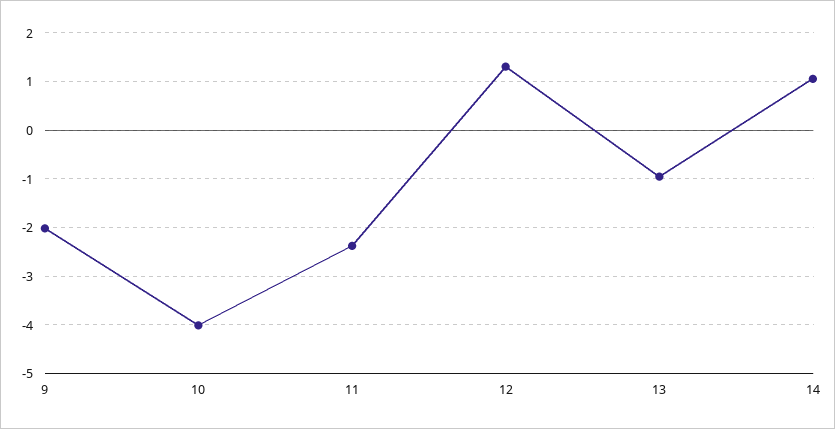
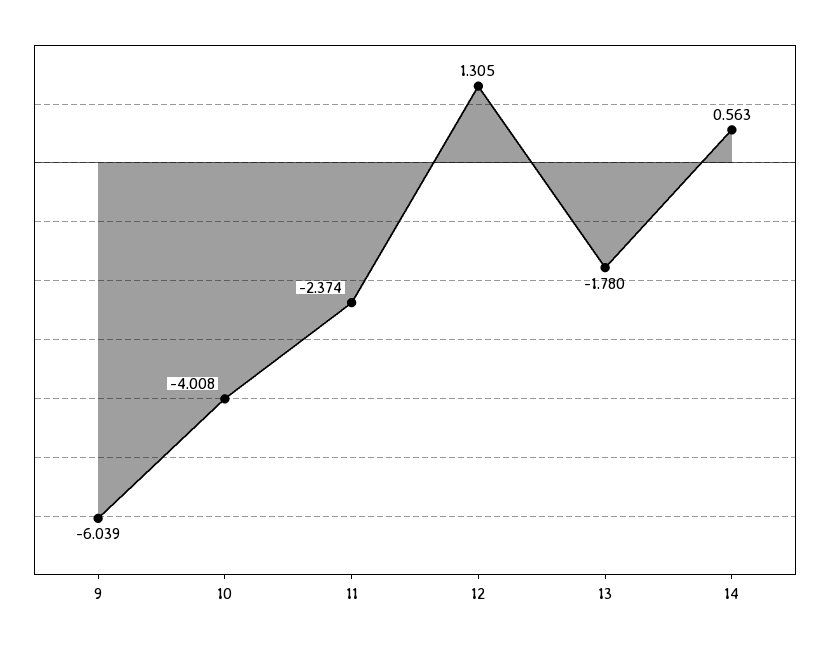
9: -2 -> -6.039
13: -1 -> -1.78
14: 1 -> 0.563

